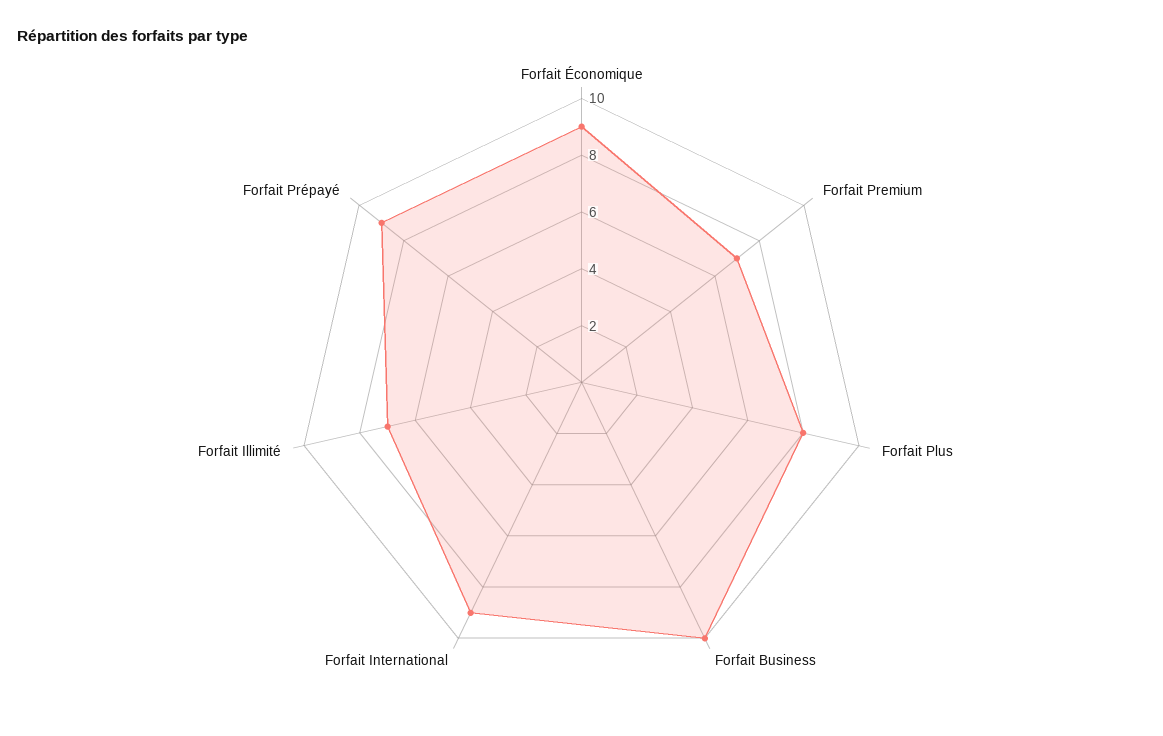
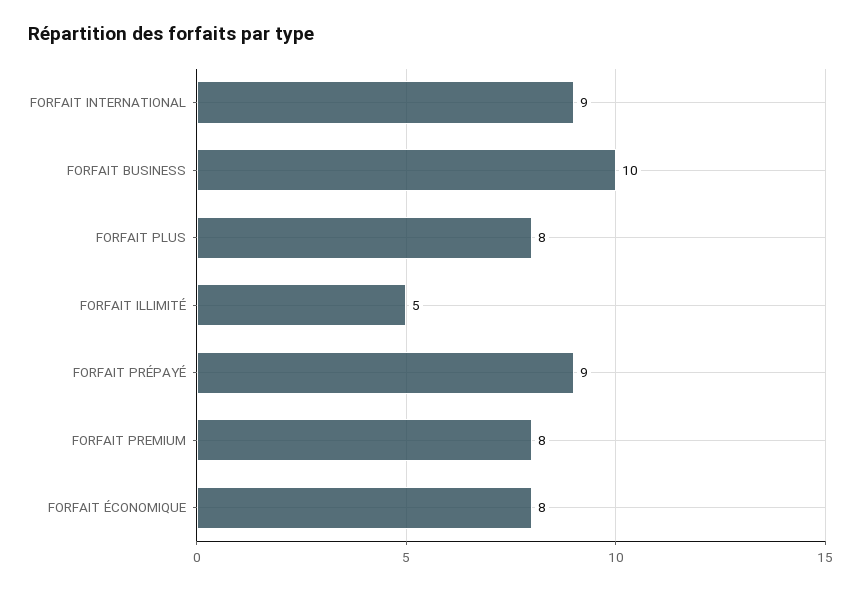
Forfait Économique: 9 -> 8
Forfait Premium: 7 -> 8
Forfait Illimité: 7 -> 5

